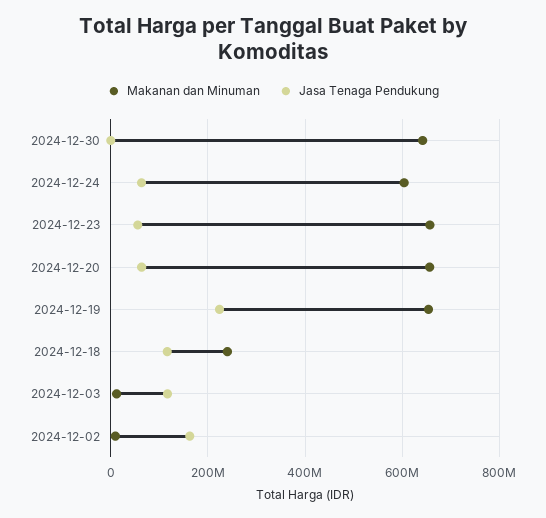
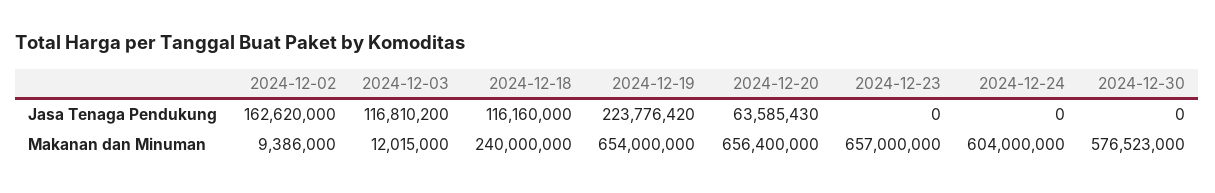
Makanan dan Minuman, 2024-12-30: 640000000 -> 576523000
Jasa Tenaga Pendukung, 2024-12-24: 60000000 -> 0
Jasa Tenaga Pendukung, 2024-12-23: 60000000 -> 0

